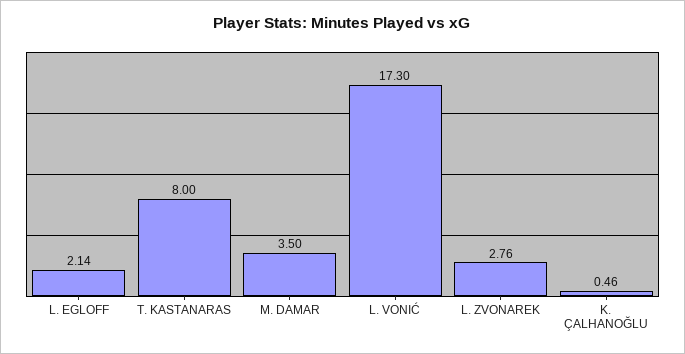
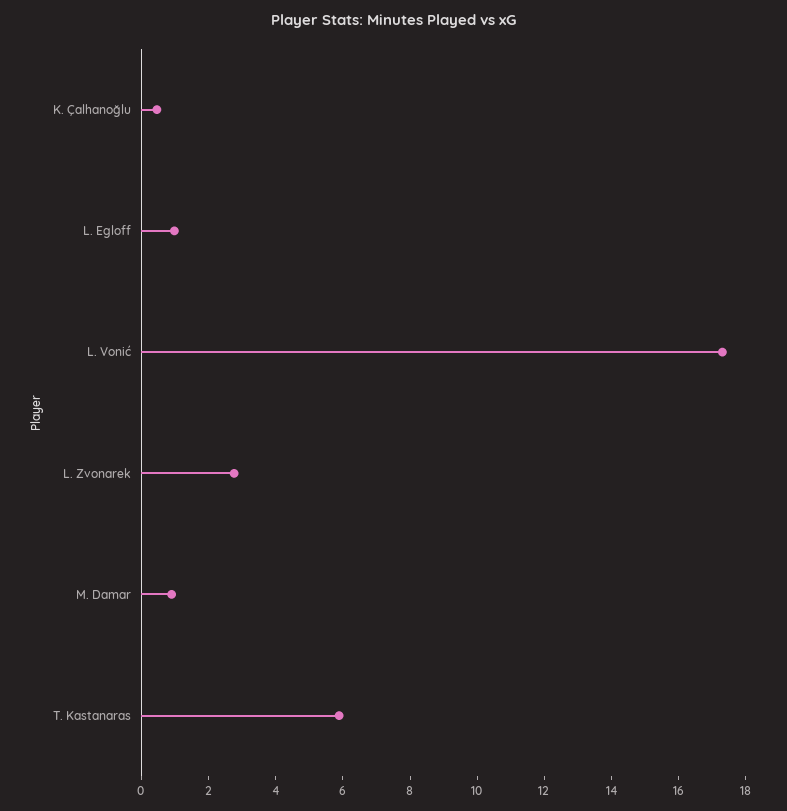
L. EGLOFF: 2.14 -> 1
T. KASTANARAS: 8 -> 6
M. DAMAR: 3.5 -> 1

